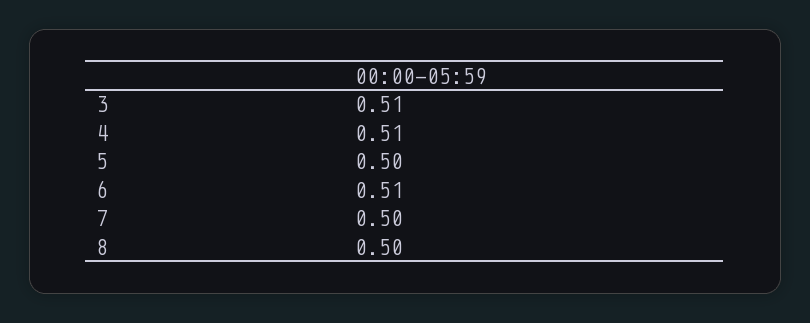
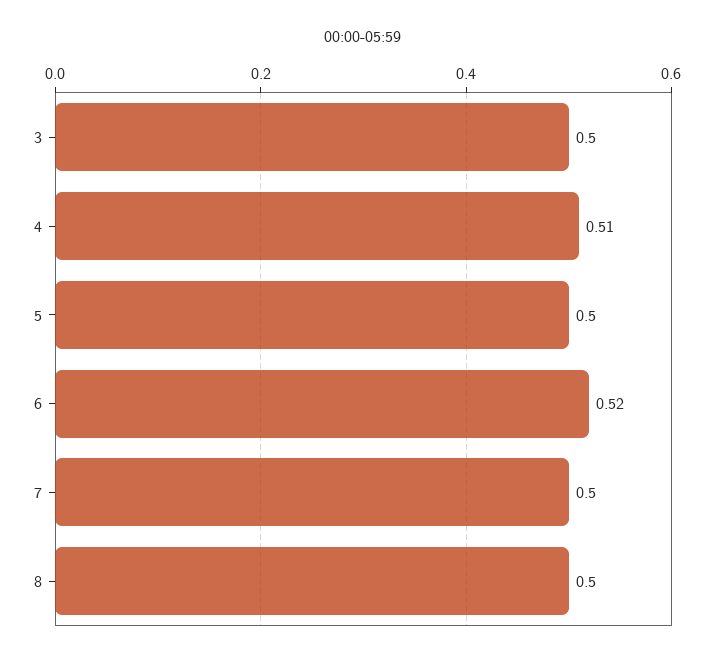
3: 0.51 -> 0.5
6: 0.51 -> 0.52

